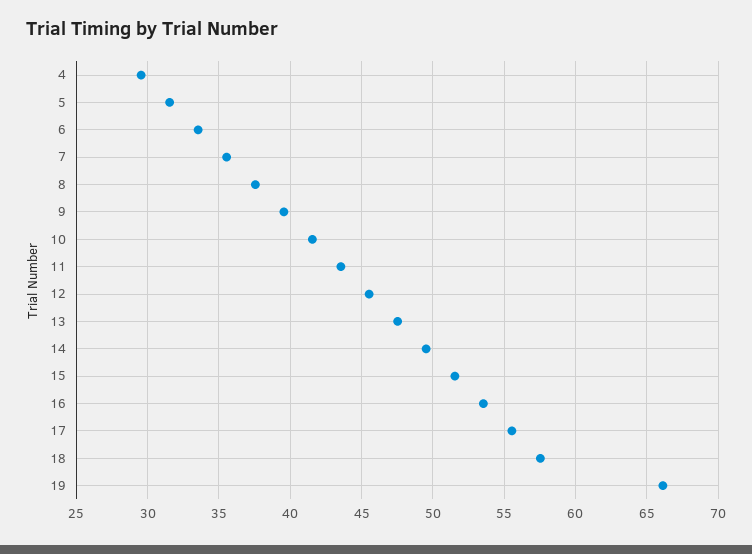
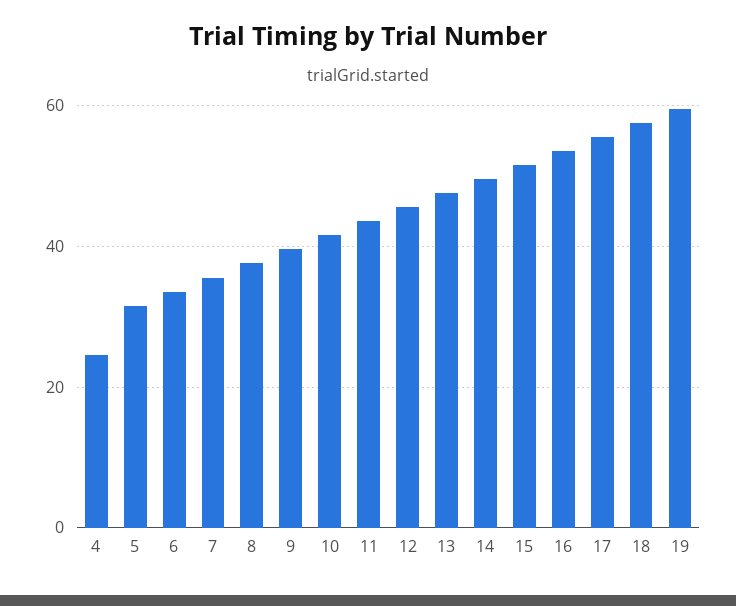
4: 29.5 -> 24
19: 66 -> 60

